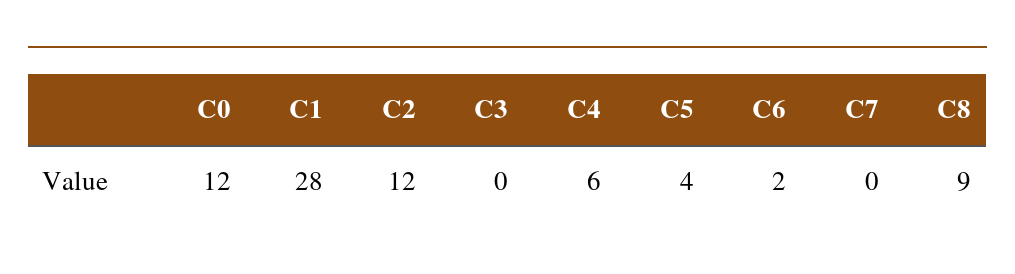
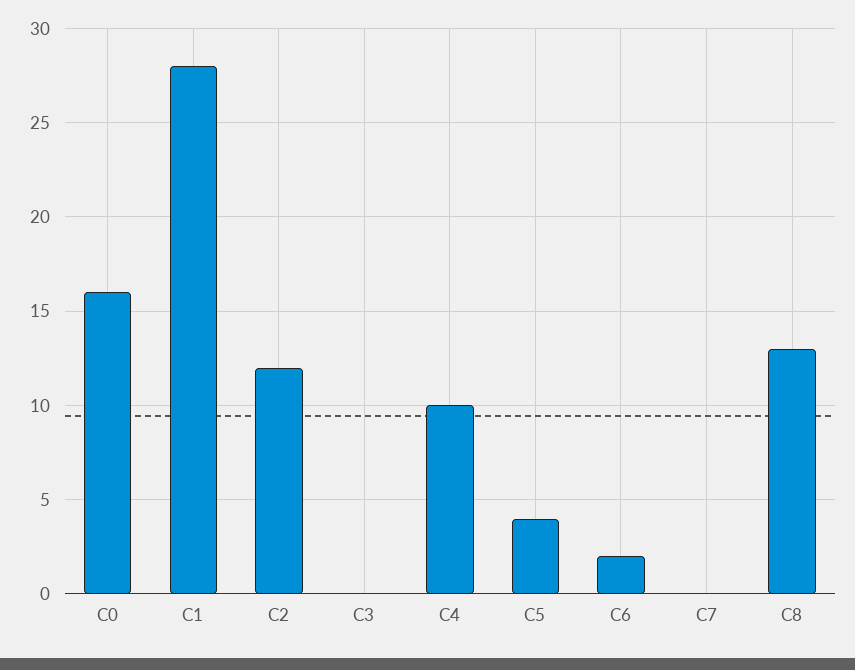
C0: 12 -> 16
C4: 6 -> 10
C8: 9 -> 13

